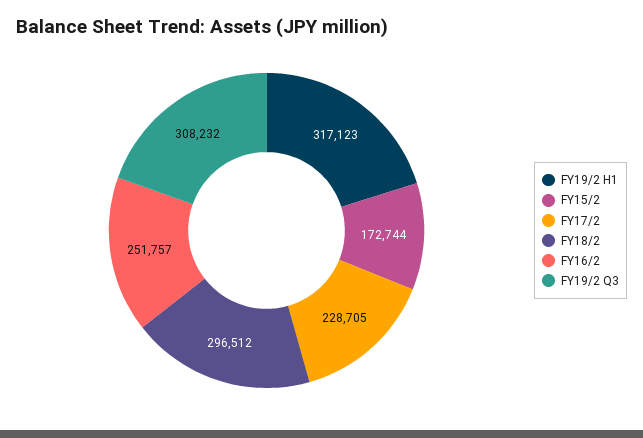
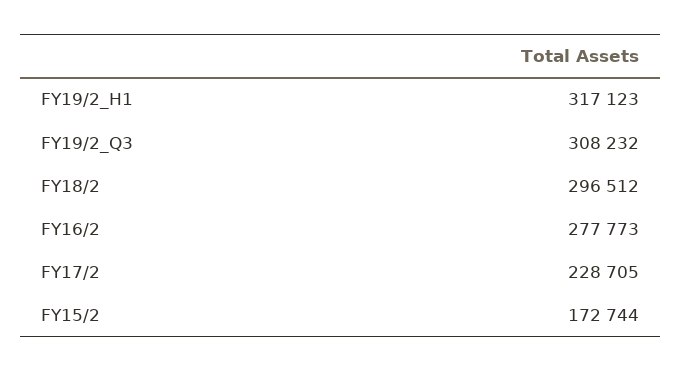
FY16/2: 251757 -> 277773

